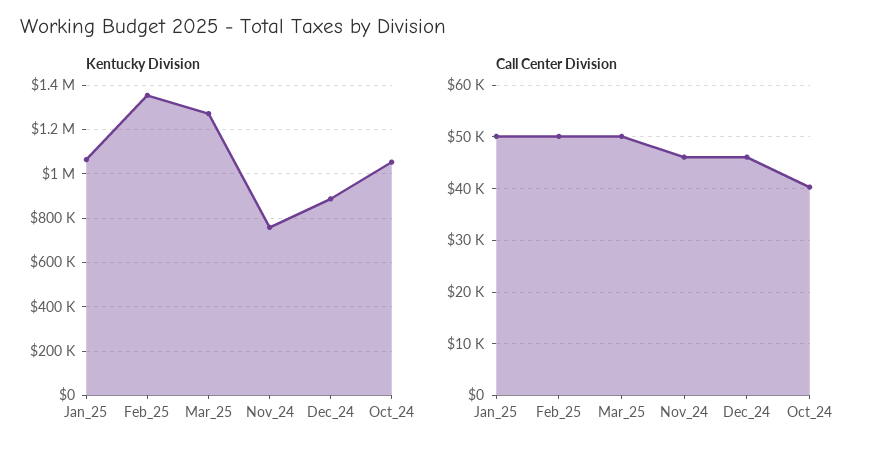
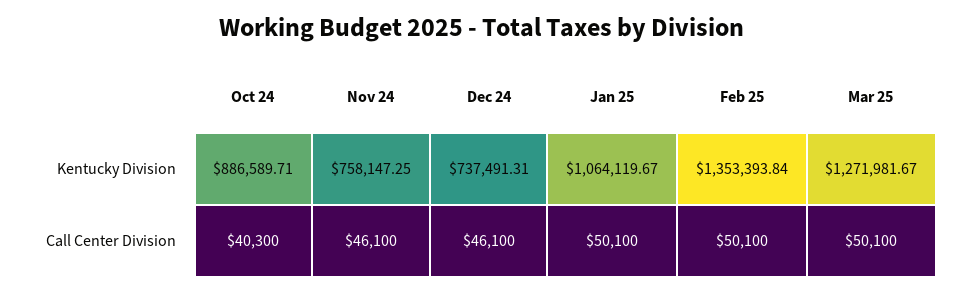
Kentucky Division, Dec_24: 900000 -> 737491.31
Kentucky Division, Oct_24: 1050000 -> 886589.71

